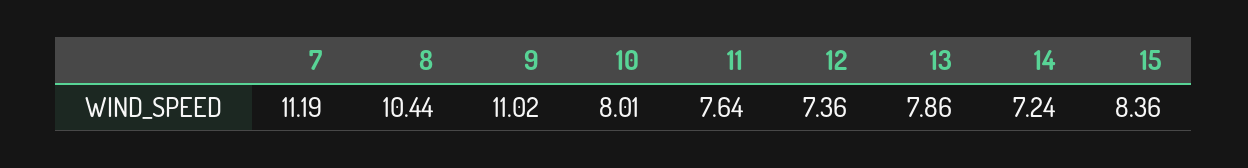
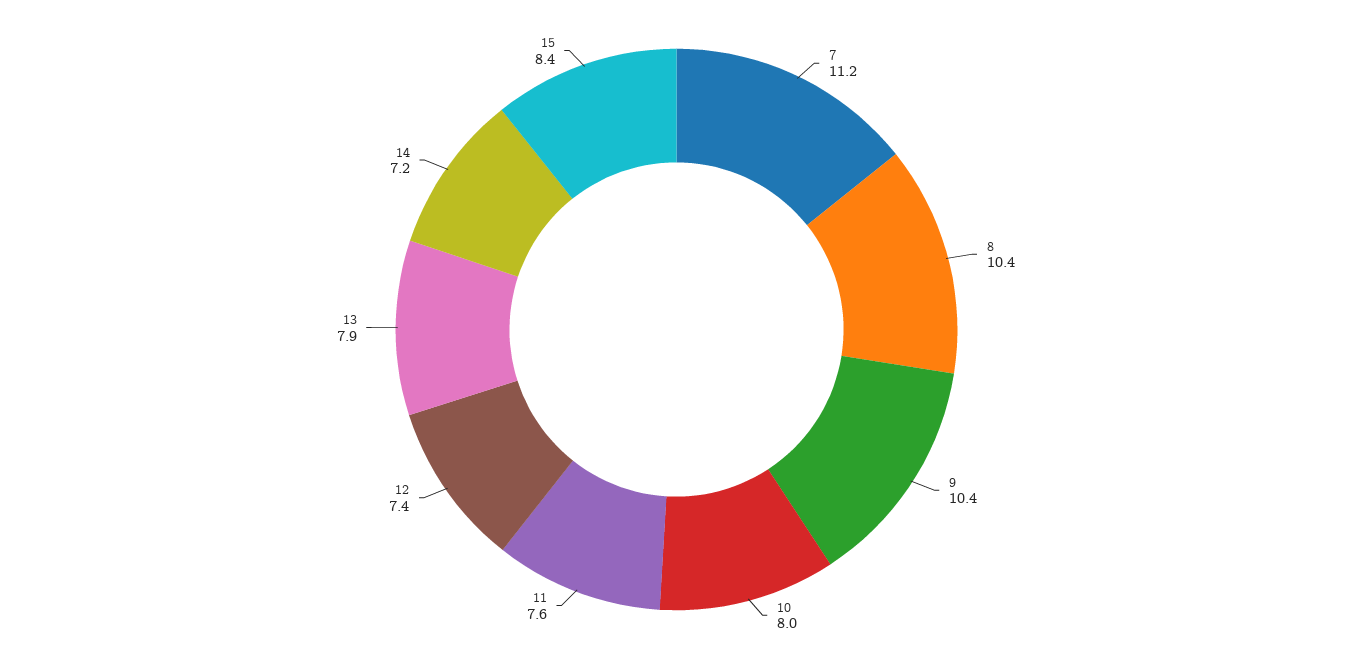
9: 11.02 -> 10.4

